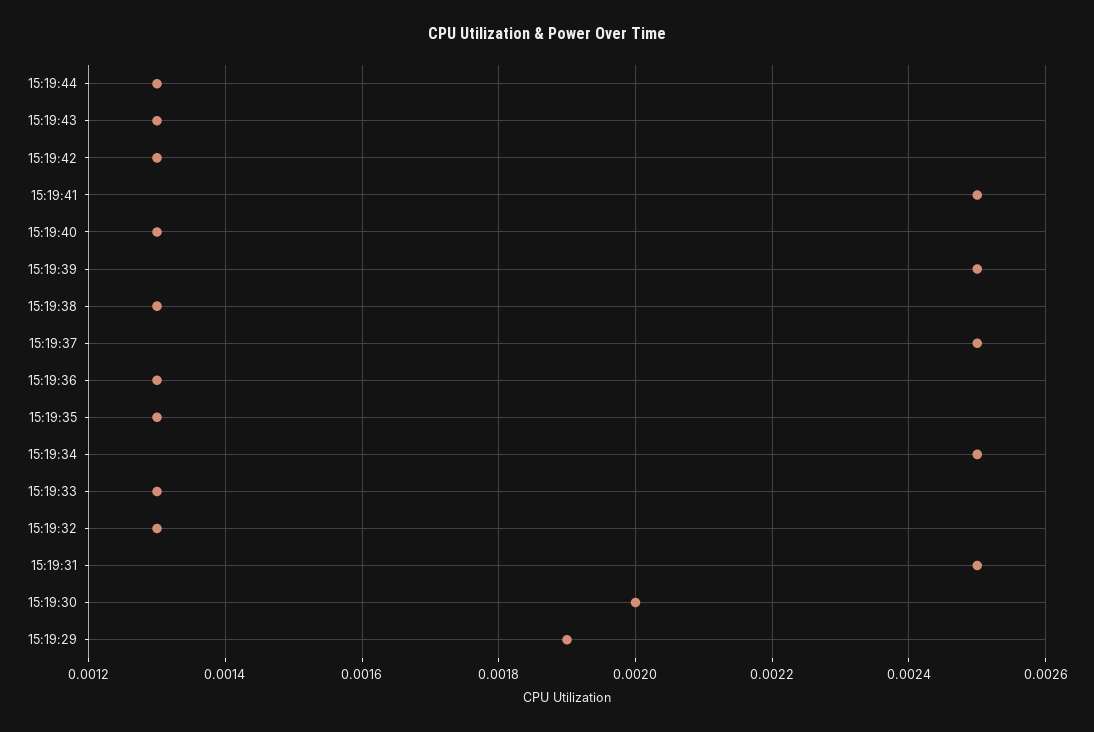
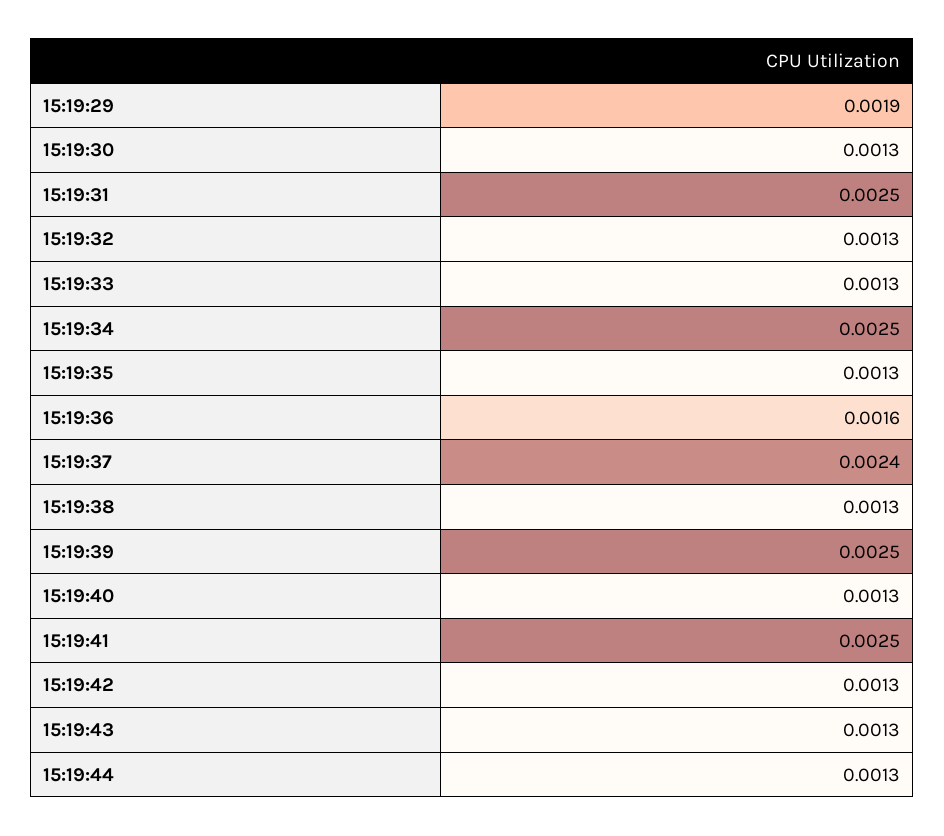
15:19:37: 0.0025 -> 0.0024
15:19:36: 0.0013 -> 0.0016
15:19:30: 0.002 -> 0.0013

